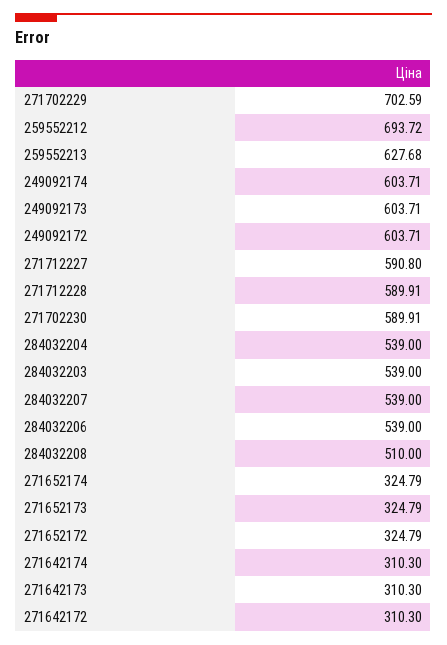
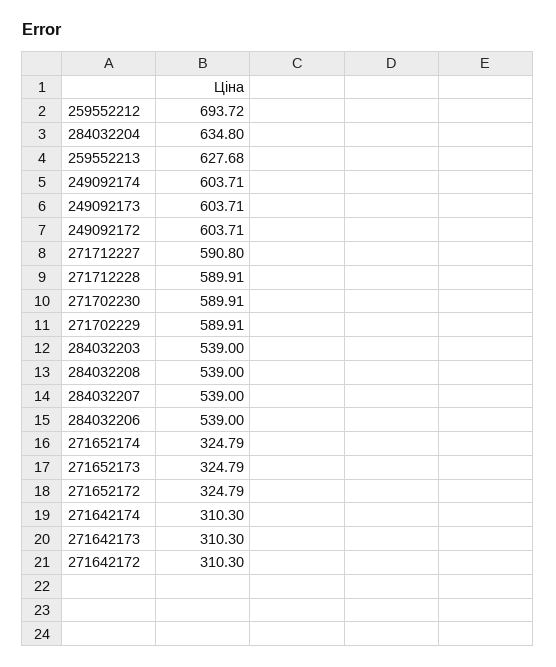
271702229: 702.59 -> 589.91
284032204: 539 -> 634.8
284032208: 510 -> 539

